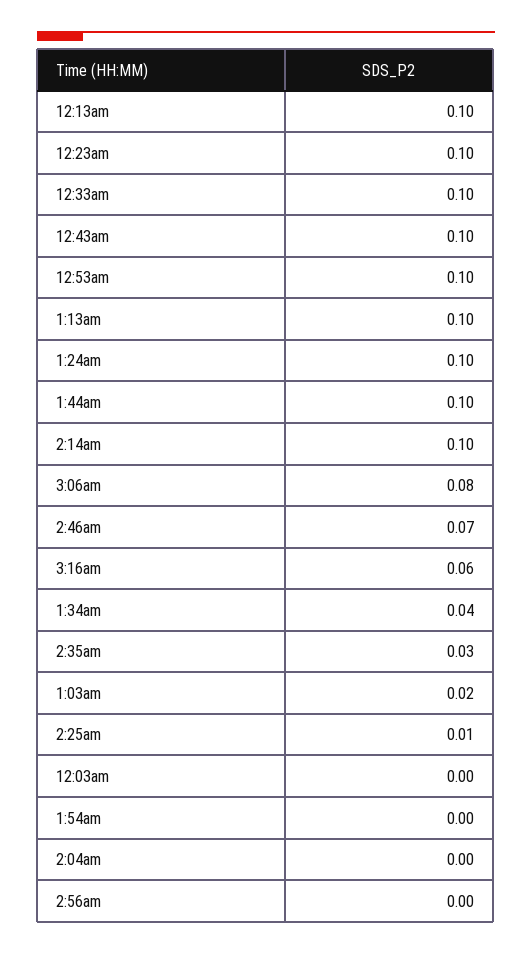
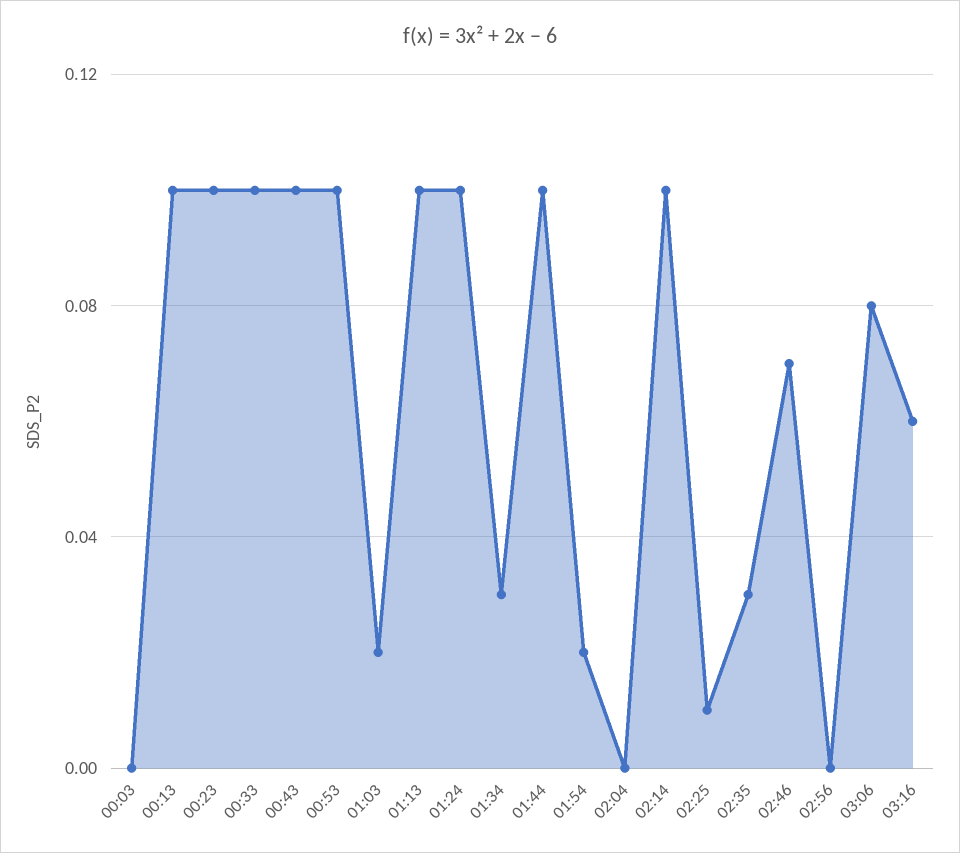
1:34am: 0.04 -> 0.03
1:54am: 0 -> 0.02

